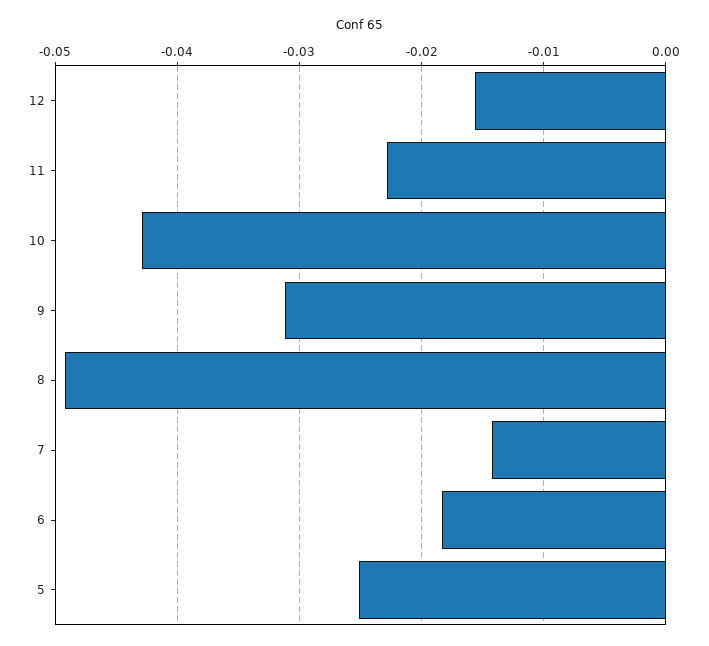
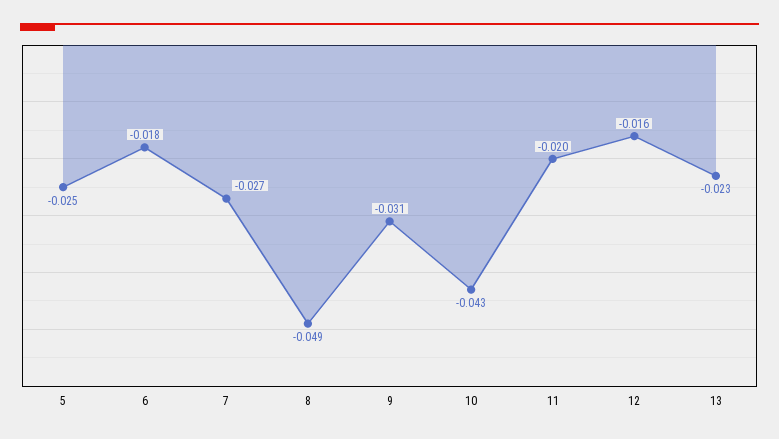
11: -0.023 -> -0.02
7: -0.014 -> -0.027
13: none -> -0.023

